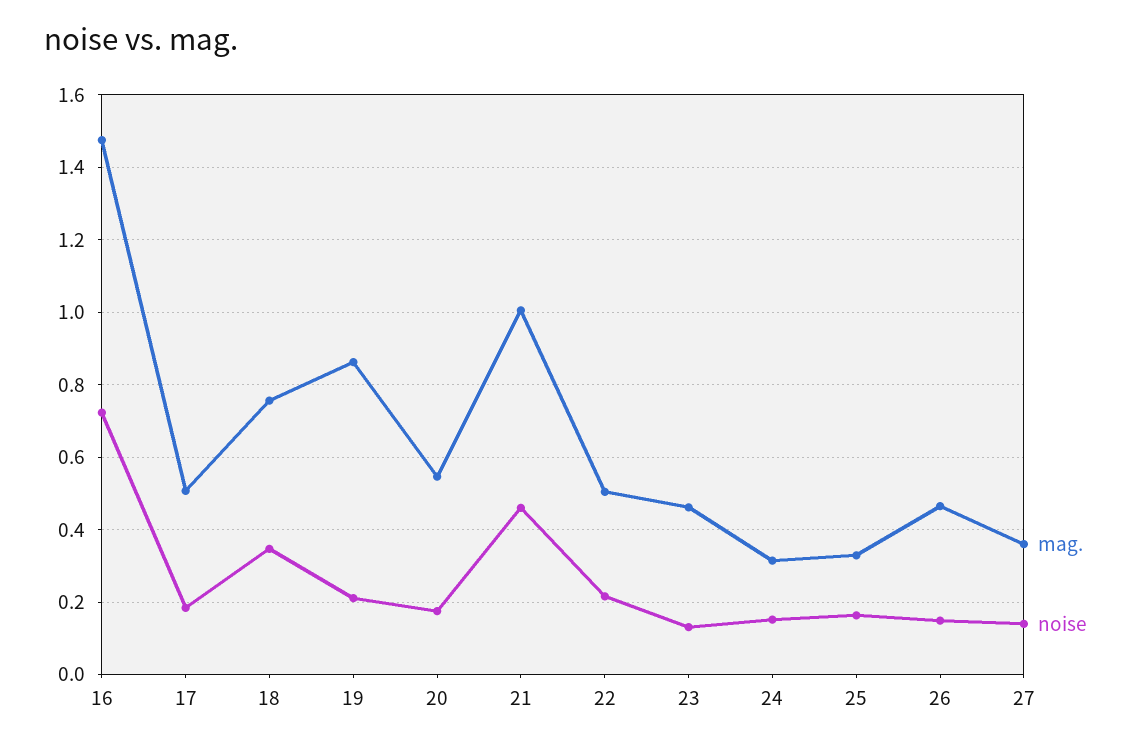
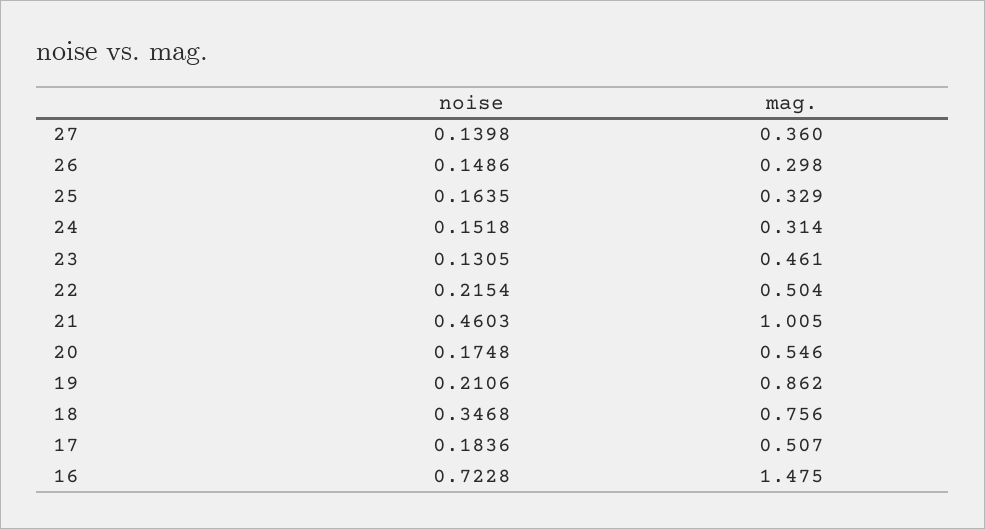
mag., 26: 0.46 -> 0.298

